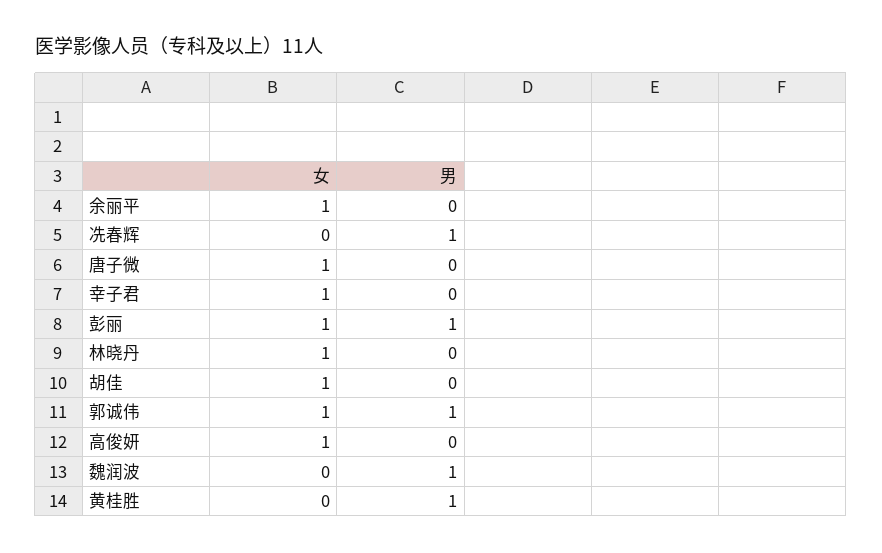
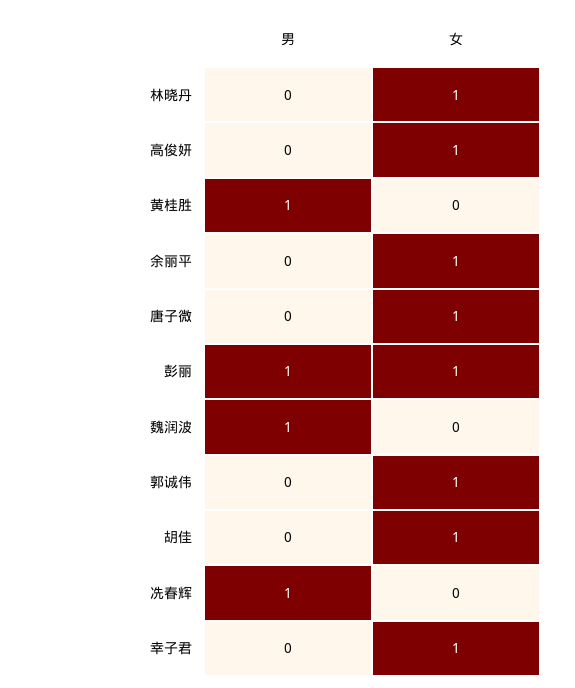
男, 郭诚伟: 1 -> 0

